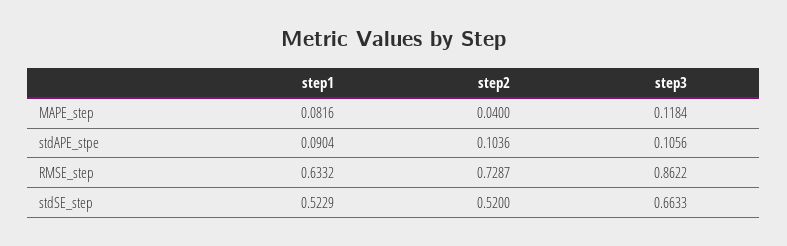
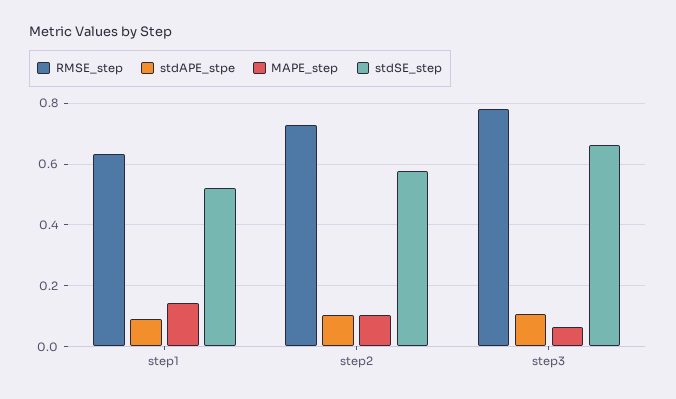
MAPE_step, step1: 0.0816 -> 0.14
MAPE_step, step2: 0.04 -> 0.1
MAPE_step, step3: 0.1184 -> 0.06
RMSE_step, step3: 0.8622 -> 0.78
stdSE_step, step2: 0.52 -> 0.58

